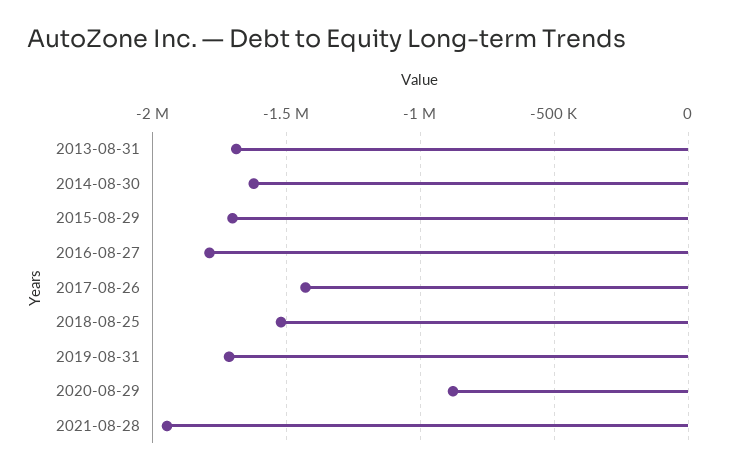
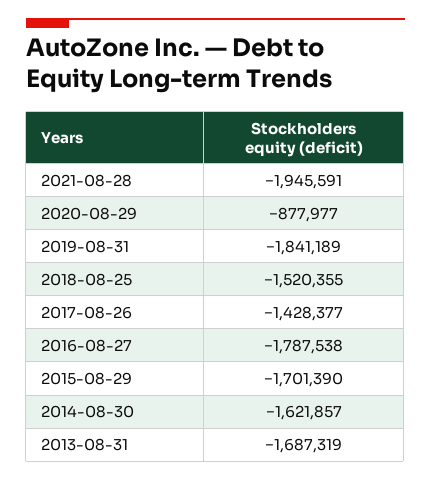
2019-08-31: -1700000 -> -1841189

